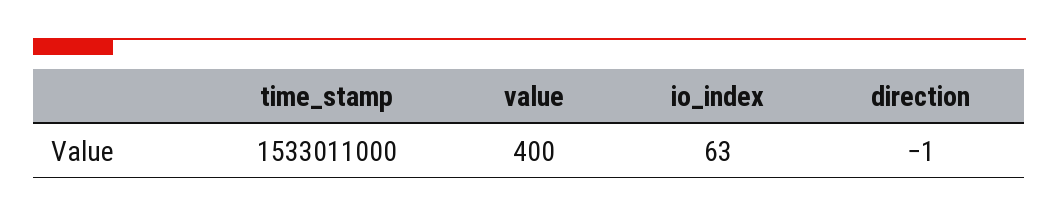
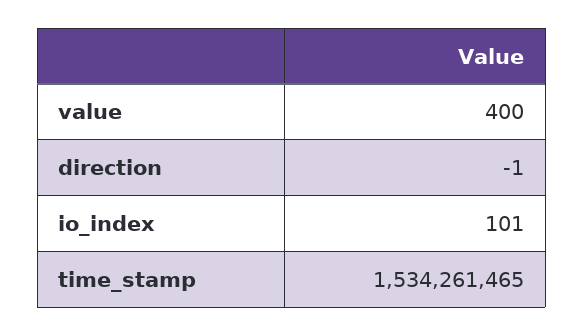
time_stamp: 1533011000 -> 1534261465
io_index: 63 -> 101

